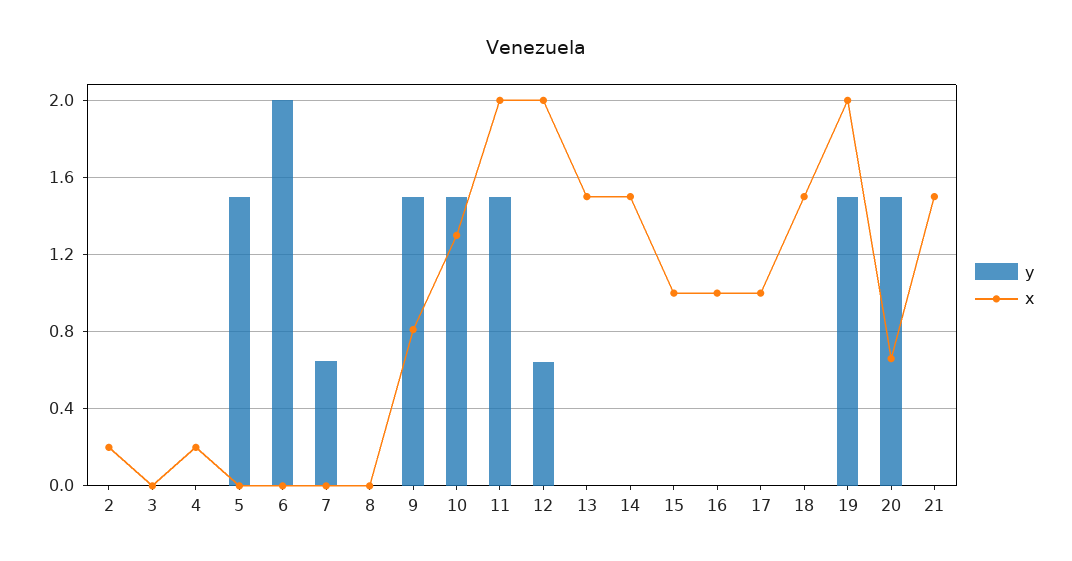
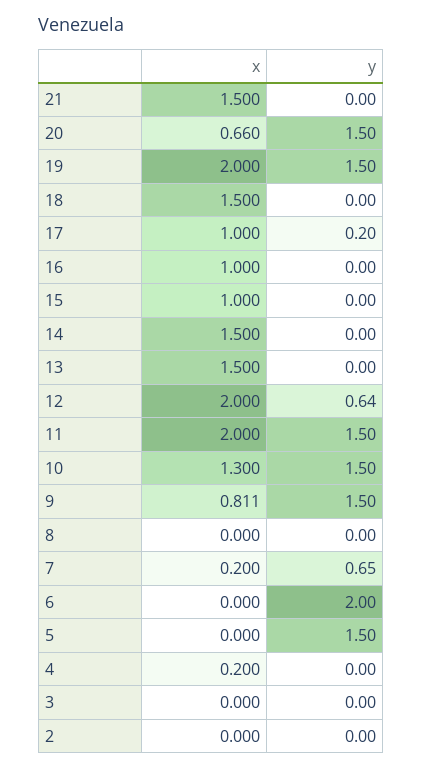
x, 2: 0.2 -> 0
x, 7: 0 -> 0.2
y, 17: 0 -> 0.2

